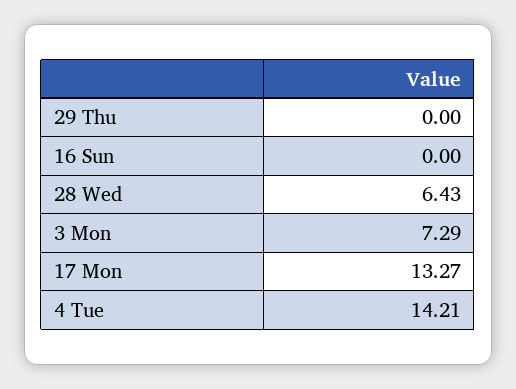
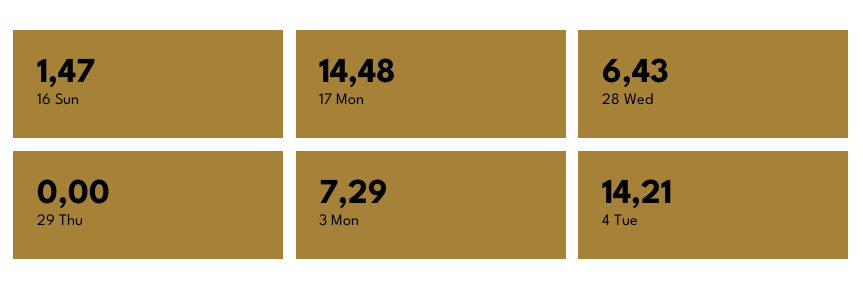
16 Sun: 0 -> 1.47
17 Mon: 13.27 -> 14.48

